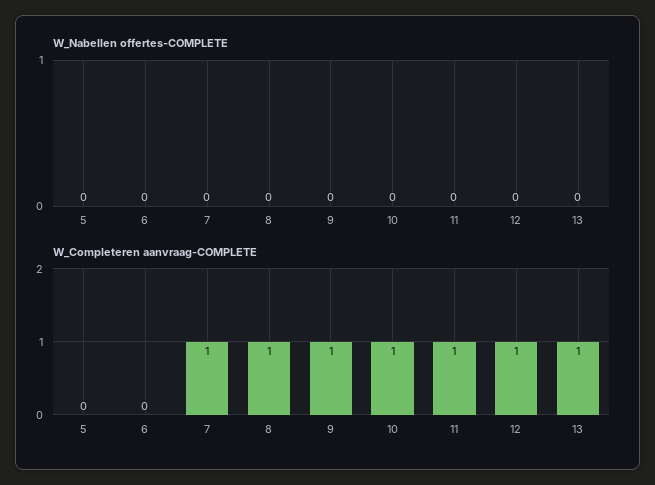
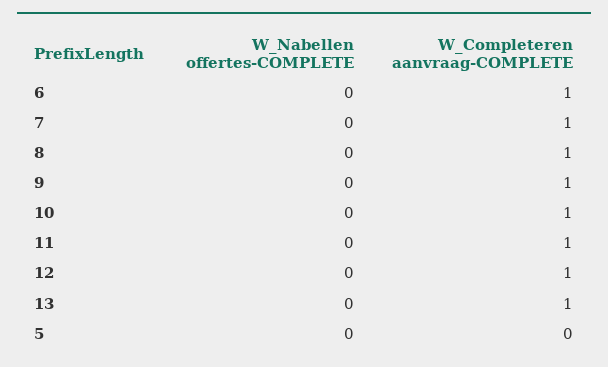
W_Completeren aanvraag-COMPLETE, 6: 0 -> 1

